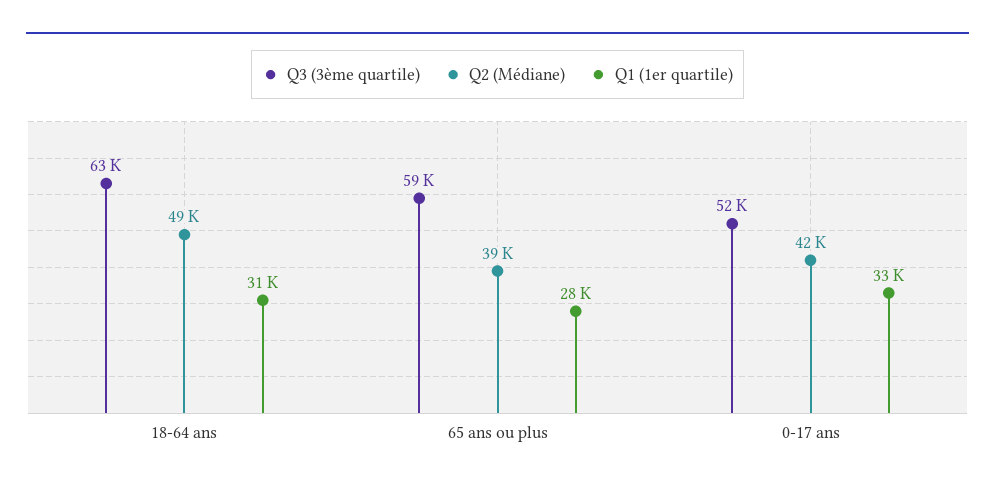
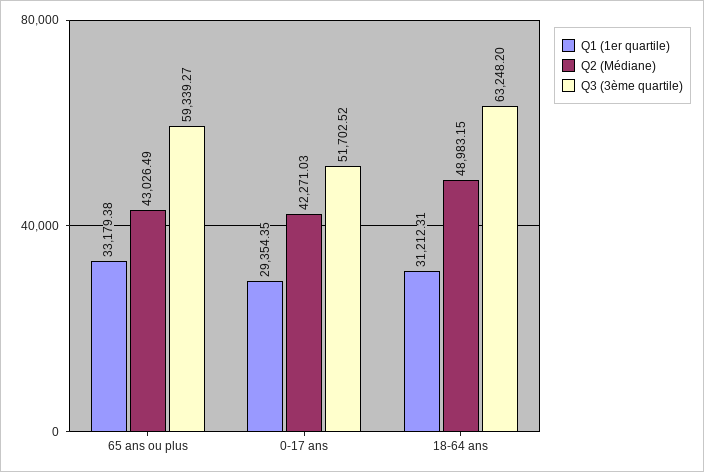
Q2 (Médiane), 65 ans ou plus: 39000 -> 43026.49
Q1 (1er quartile), 65 ans ou plus: 28000 -> 33179.38
Q1 (1er quartile), 0-17 ans: 33000 -> 29354.35

